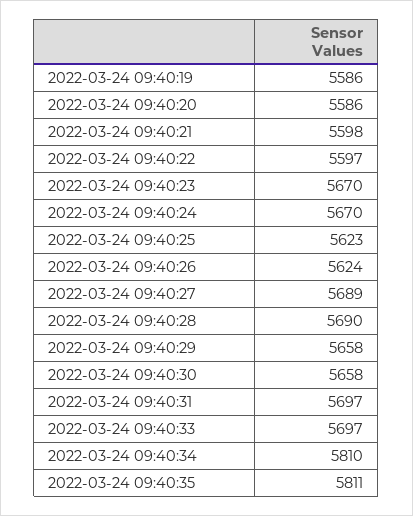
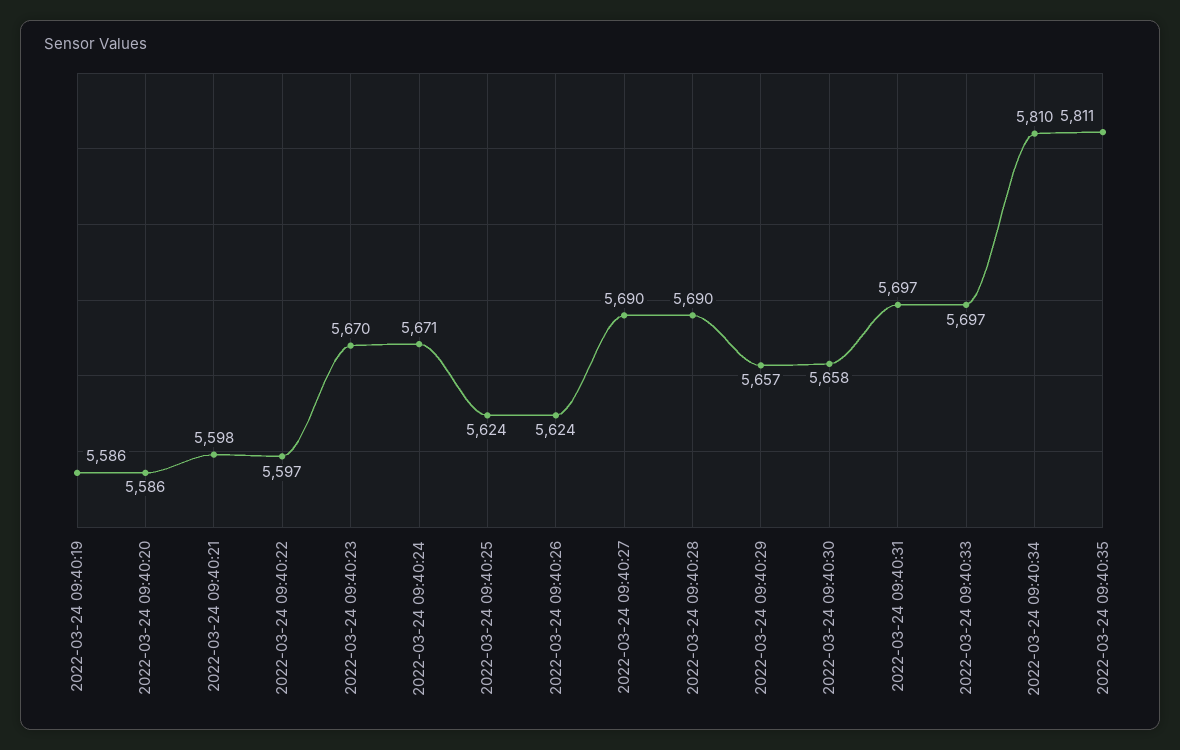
2022-03-24 09:40:24: 5670 -> 5671
2022-03-24 09:40:25: 5623 -> 5624
2022-03-24 09:40:27: 5689 -> 5690
2022-03-24 09:40:29: 5658 -> 5657

